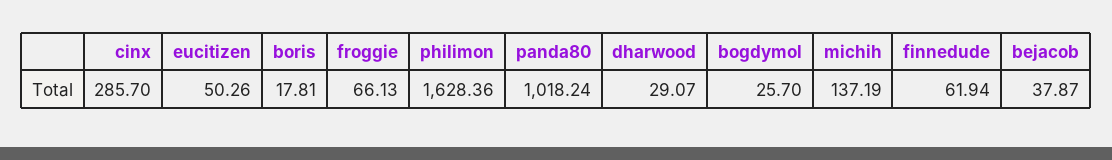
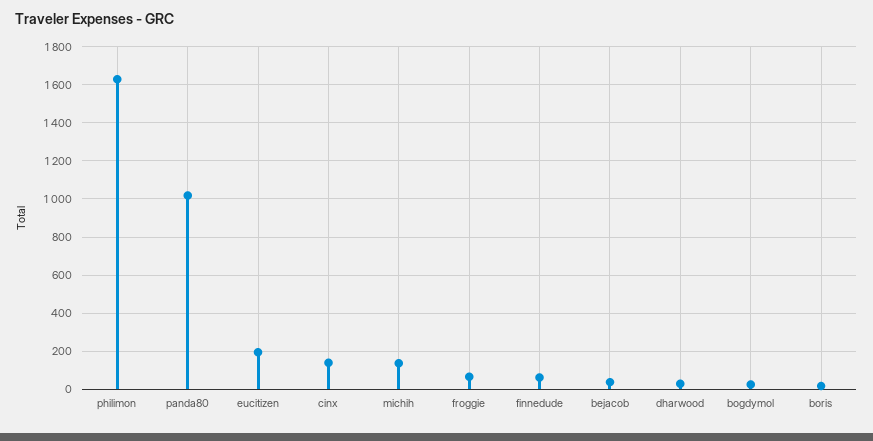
cinx: 285.7 -> 150
eucitizen: 50.26 -> 200

